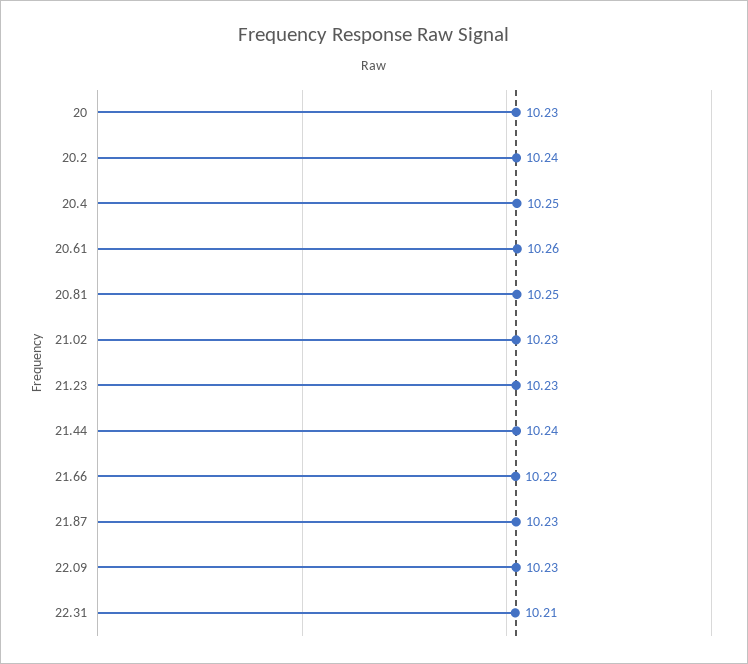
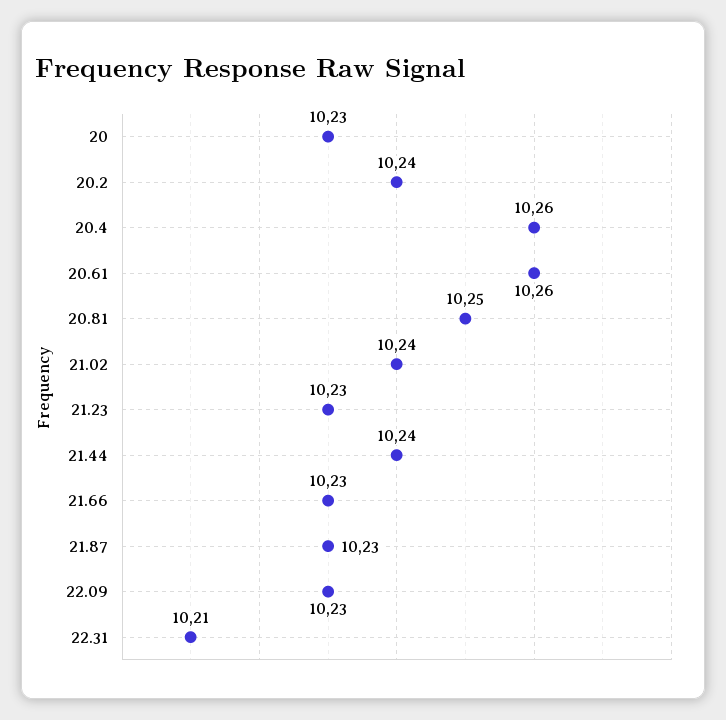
20.4: 10.25 -> 10.26
21.02: 10.23 -> 10.24
21.66: 10.22 -> 10.23

